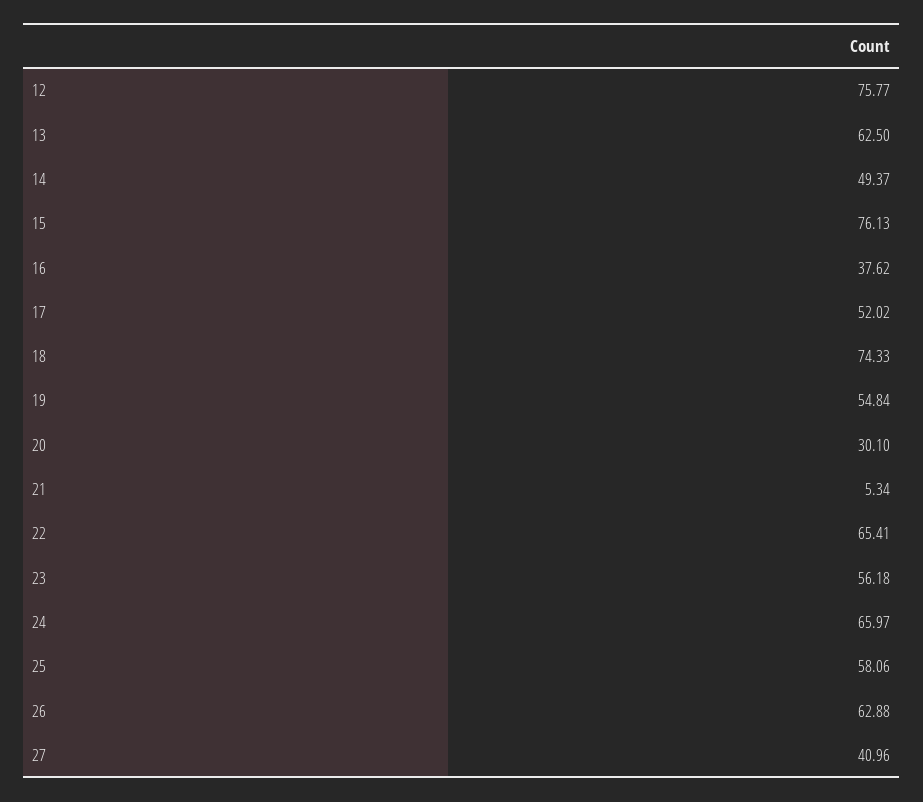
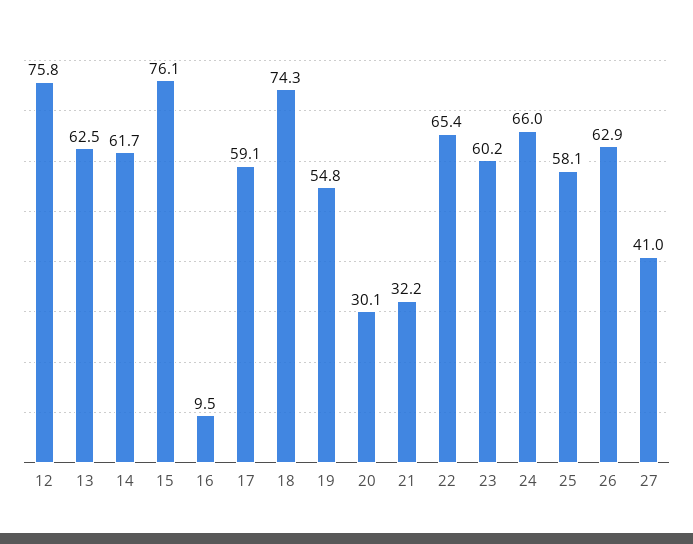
14: 49.37 -> 61.7
16: 37.62 -> 9.5
17: 52.02 -> 59.1
21: 5.34 -> 32.2
23: 56.18 -> 60.2

